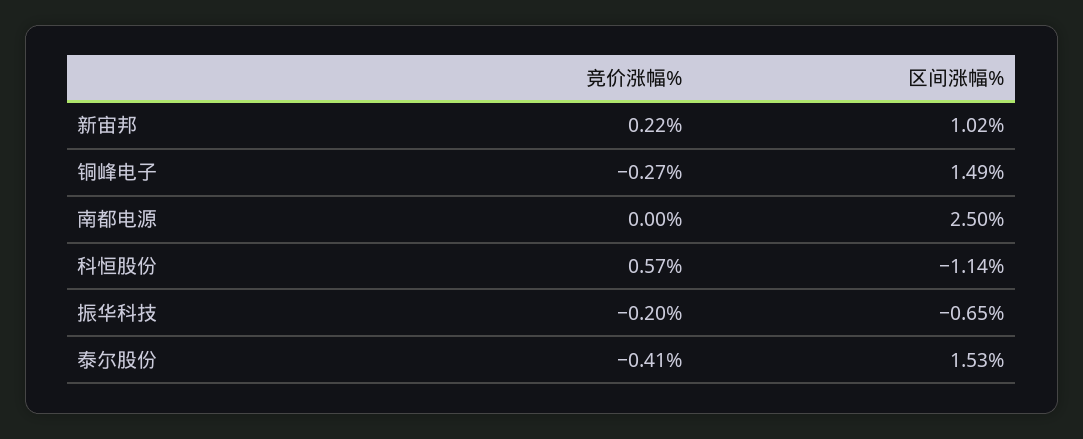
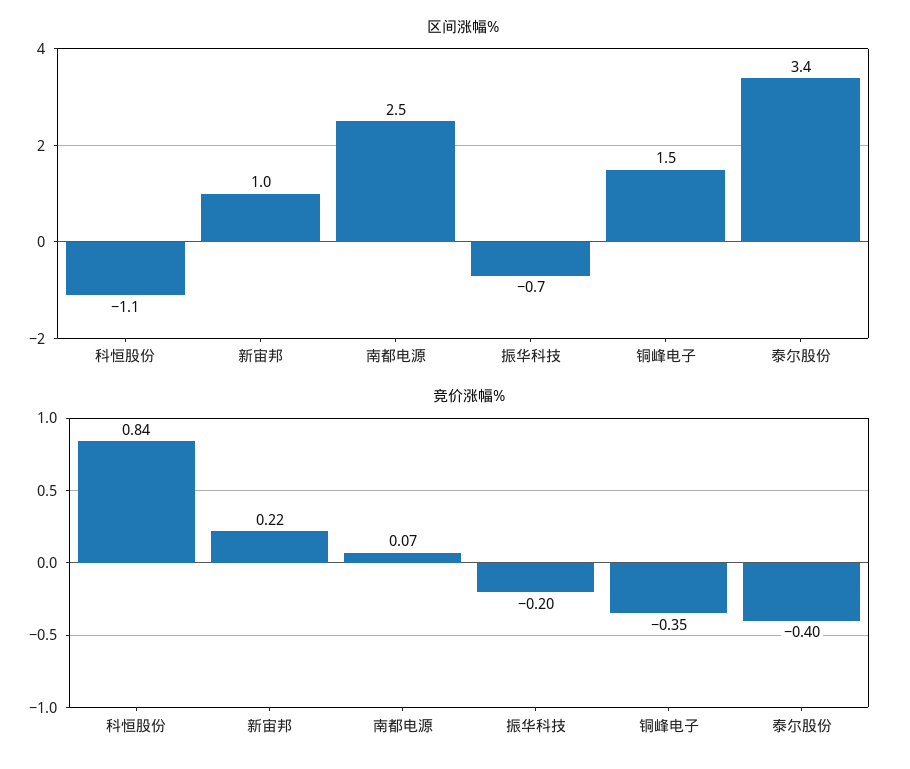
竞价涨幅%, 铜峰电子: -0.27 -> -0.35
竞价涨幅%, 南都电源: 0 -> 0.07
竞价涨幅%, 科恒股份: 0.57 -> 0.84
竞价涨幅%, 泰尔股份: -0.41 -> -0.4
区间涨幅%, 泰尔股份: 1.53 -> 3.4

